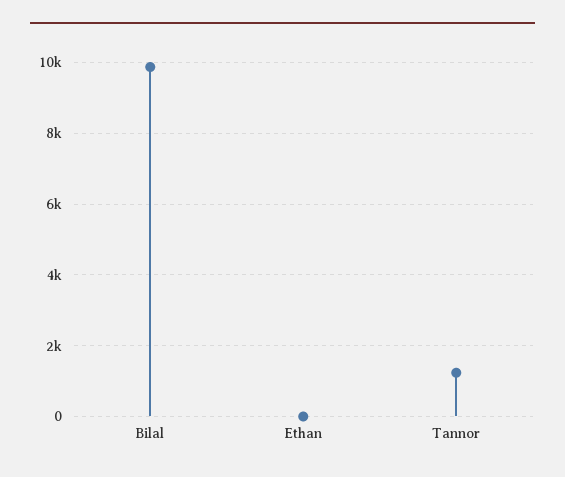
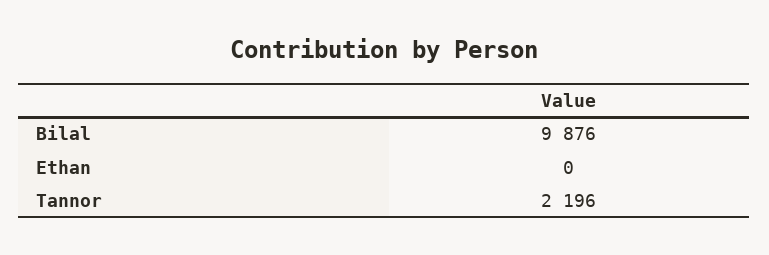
Tannor: 1200 -> 2196

